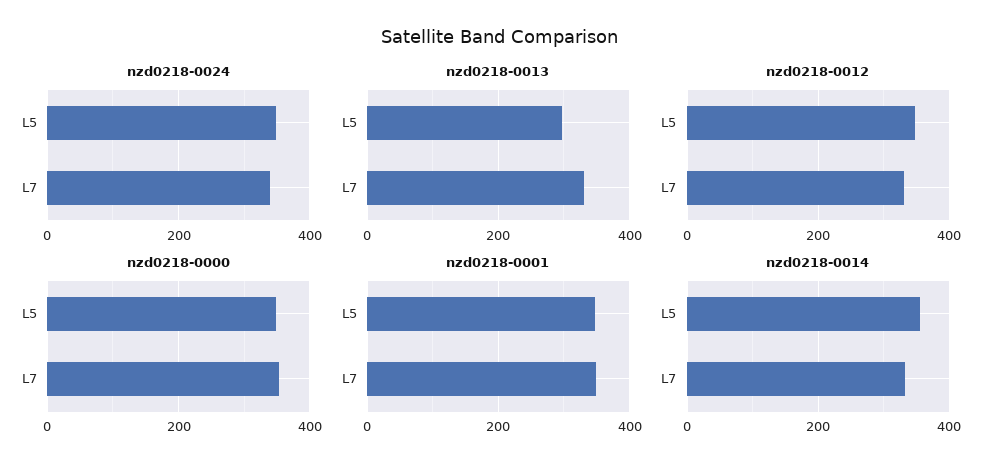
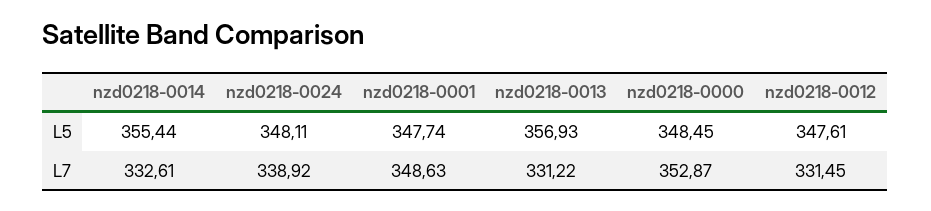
nzd0218-0013, L5: 300 -> 356.93

